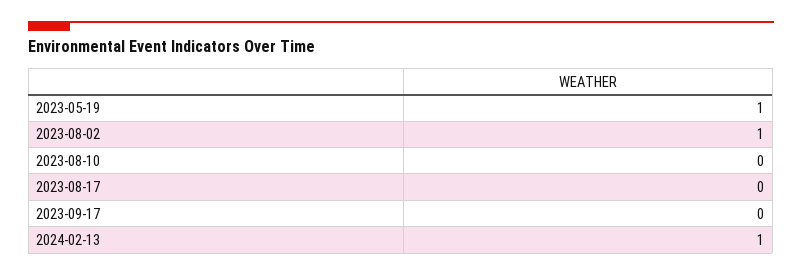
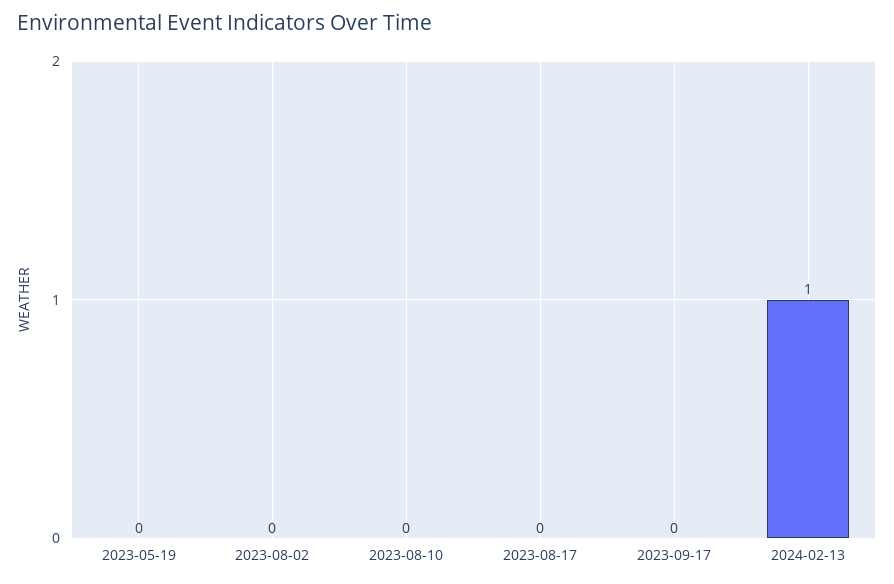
2023-05-19: 1 -> 0
2023-08-02: 1 -> 0

